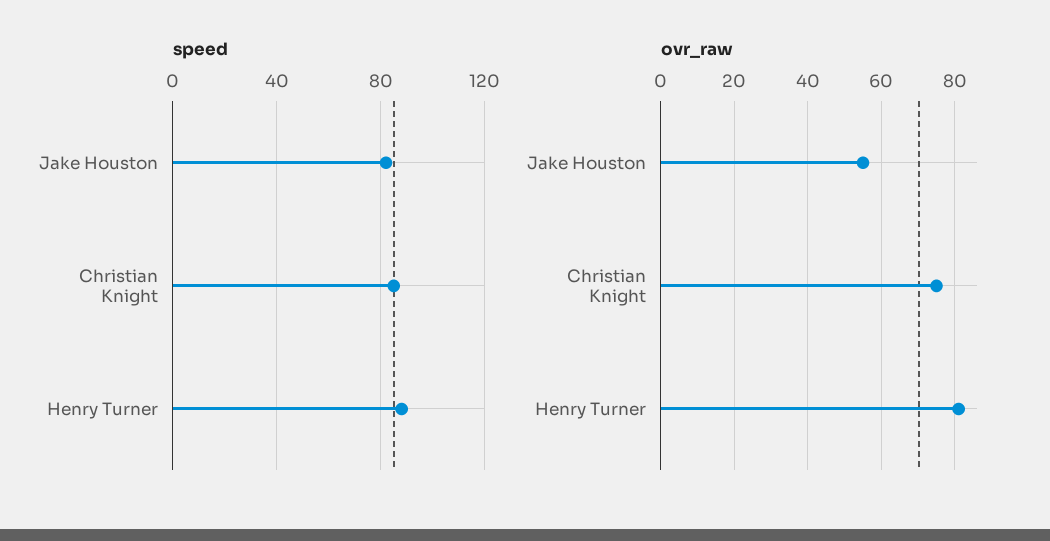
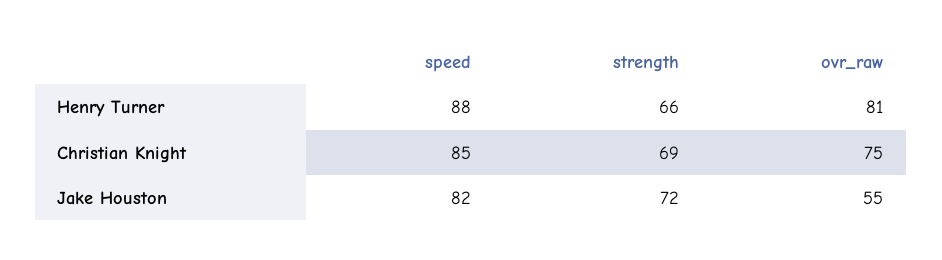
strength, Henry Turner: none -> 66
strength, Christian Knight: none -> 69
strength, Jake Houston: none -> 72

